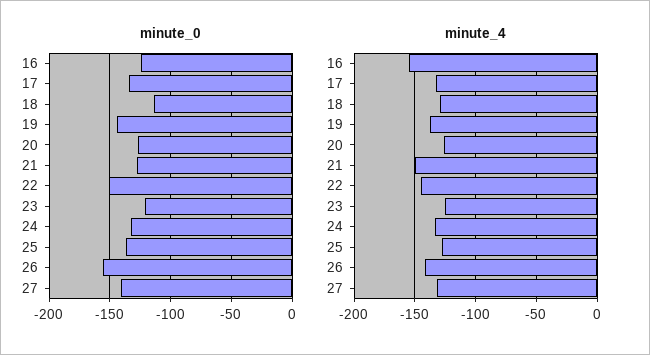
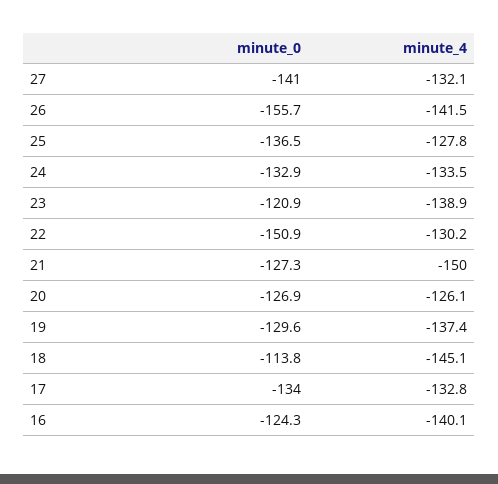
minute_0, 19: -145 -> -129.6
minute_4, 16: -155 -> -140.1
minute_4, 18: -130 -> -145.1
minute_4, 22: -145 -> -130.2
minute_4, 23: -125 -> -138.9

